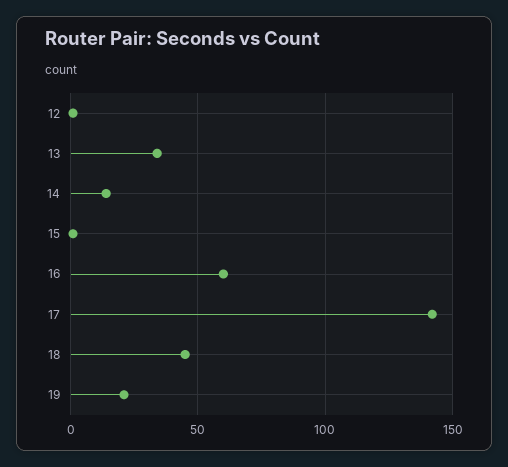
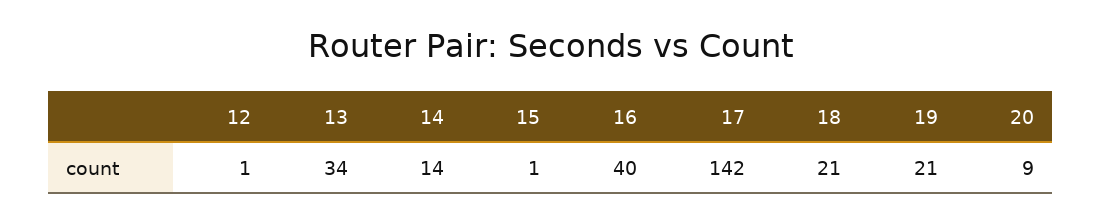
16: 60 -> 40
18: 45 -> 21
20: none -> 9

